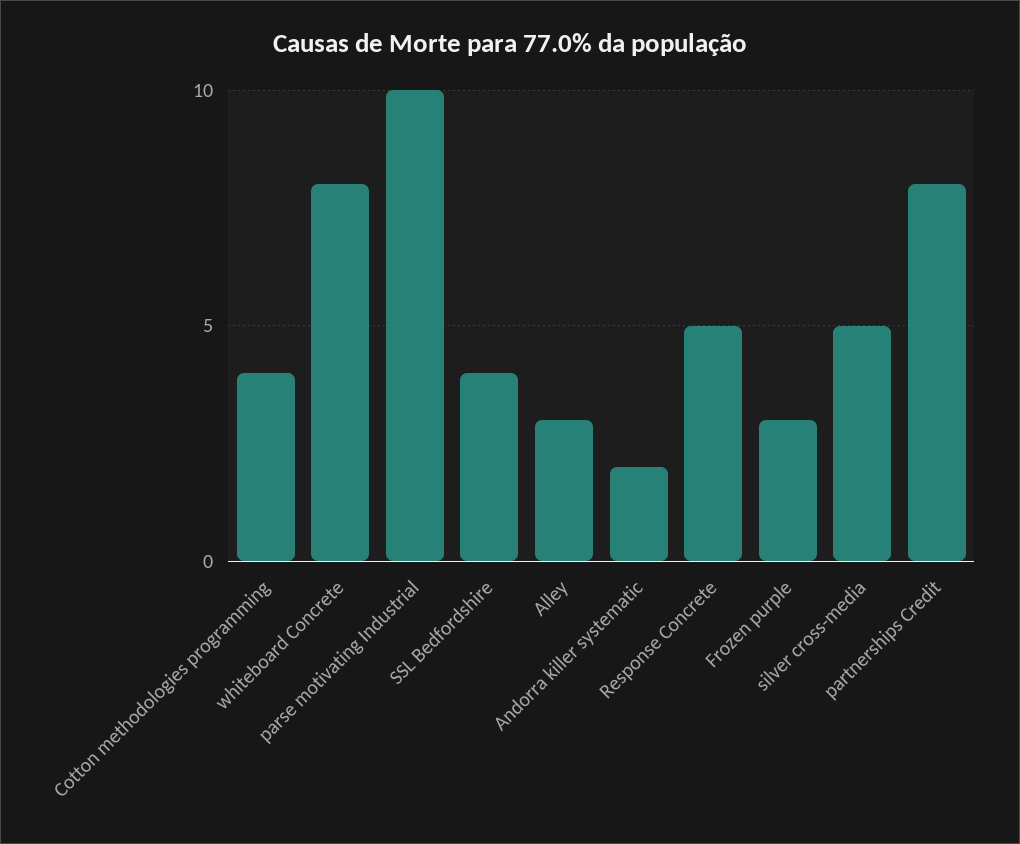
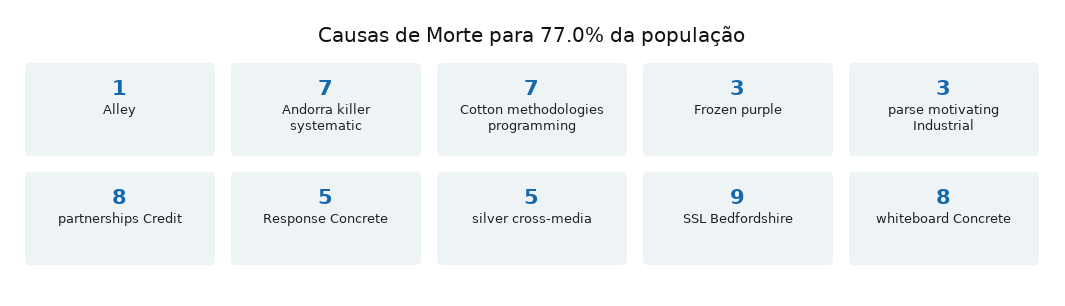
Cotton methodologies programming: 4 -> 7
parse motivating Industrial: 10 -> 3
SSL Bedfordshire: 4 -> 9
Alley: 3 -> 1
Andorra killer systematic: 2 -> 7

